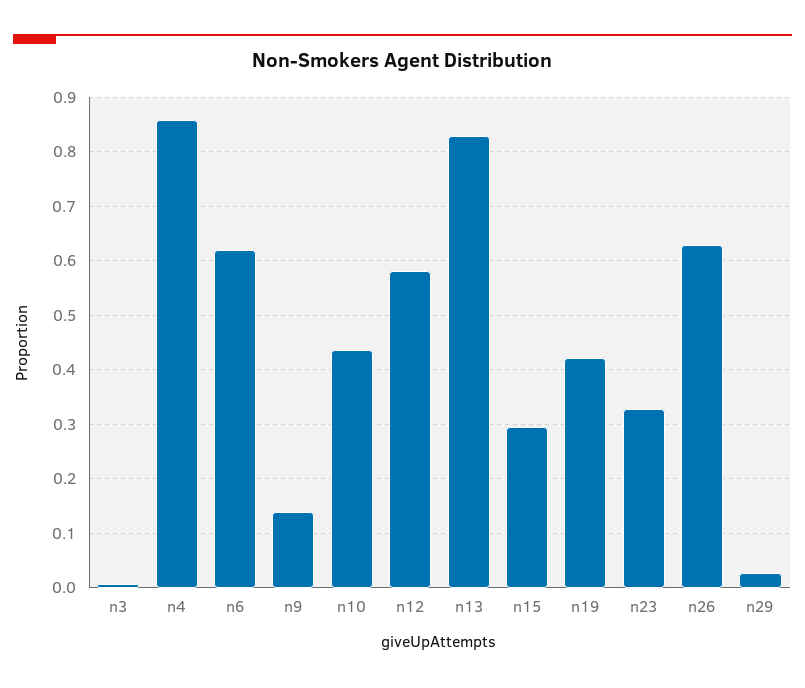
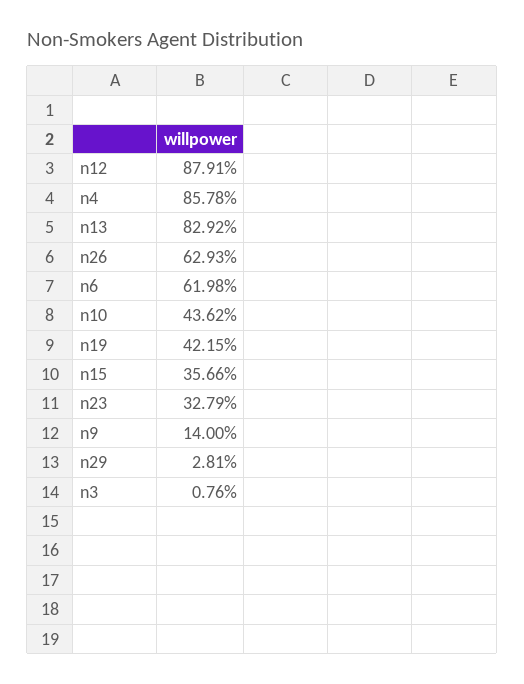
n12: 0.58 -> 0.8791
n15: 0.3 -> 0.3566

